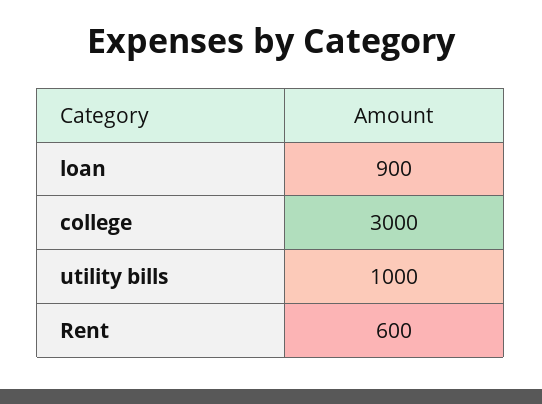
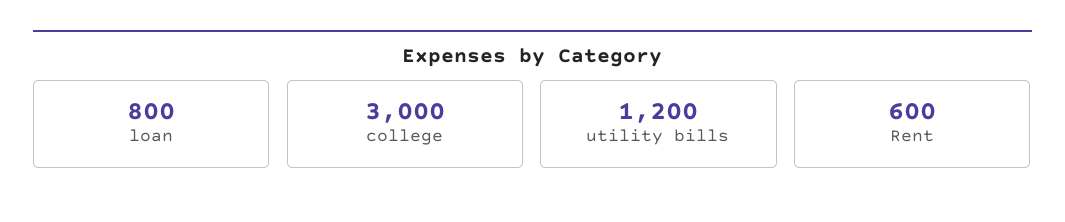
loan: 900 -> 800
utility bills: 1000 -> 1200

